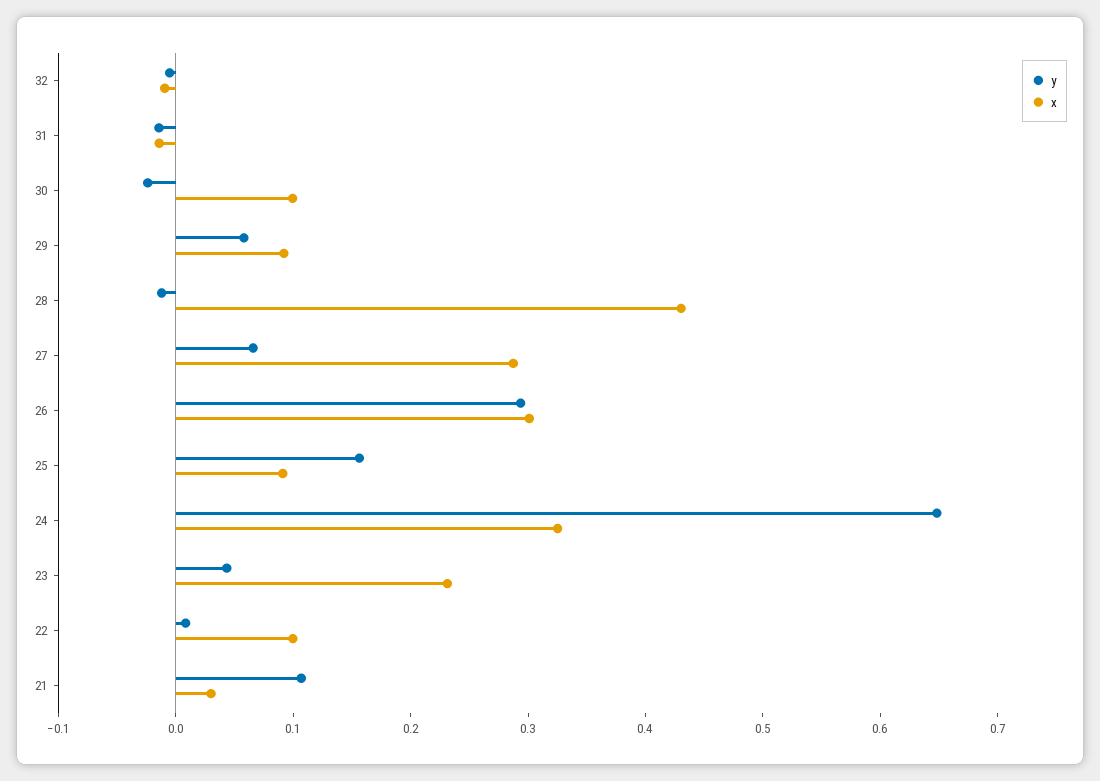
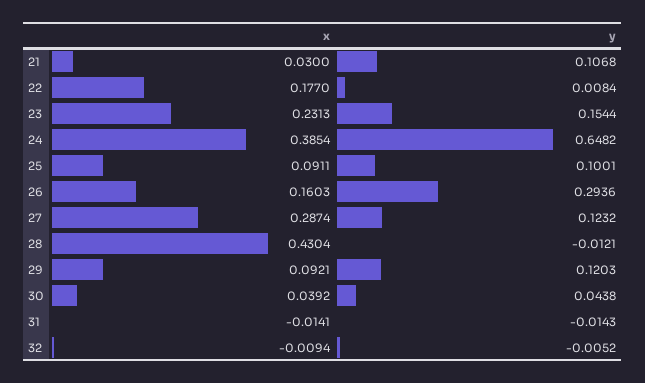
y, 30: -0.02 -> 0.0438
x, 30: 0.1 -> 0.0392
y, 29: 0.06 -> 0.1203
y, 27: 0.06 -> 0.1232
x, 26: 0.3 -> 0.1603
y, 25: 0.16 -> 0.1001
x, 24: 0.32 -> 0.3854
y, 23: 0.04 -> 0.1544
x, 22: 0.1 -> 0.177

